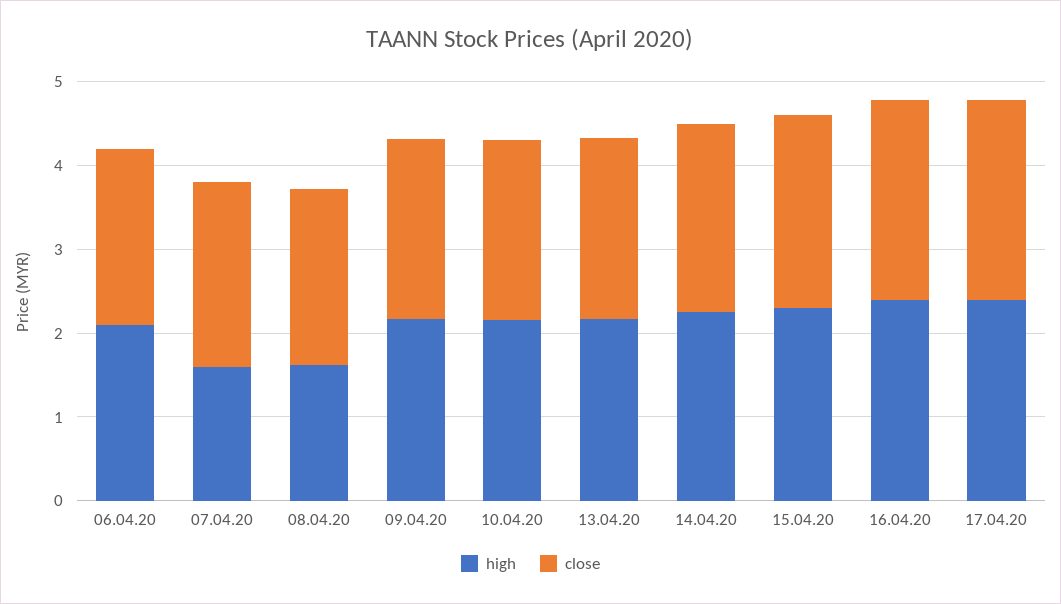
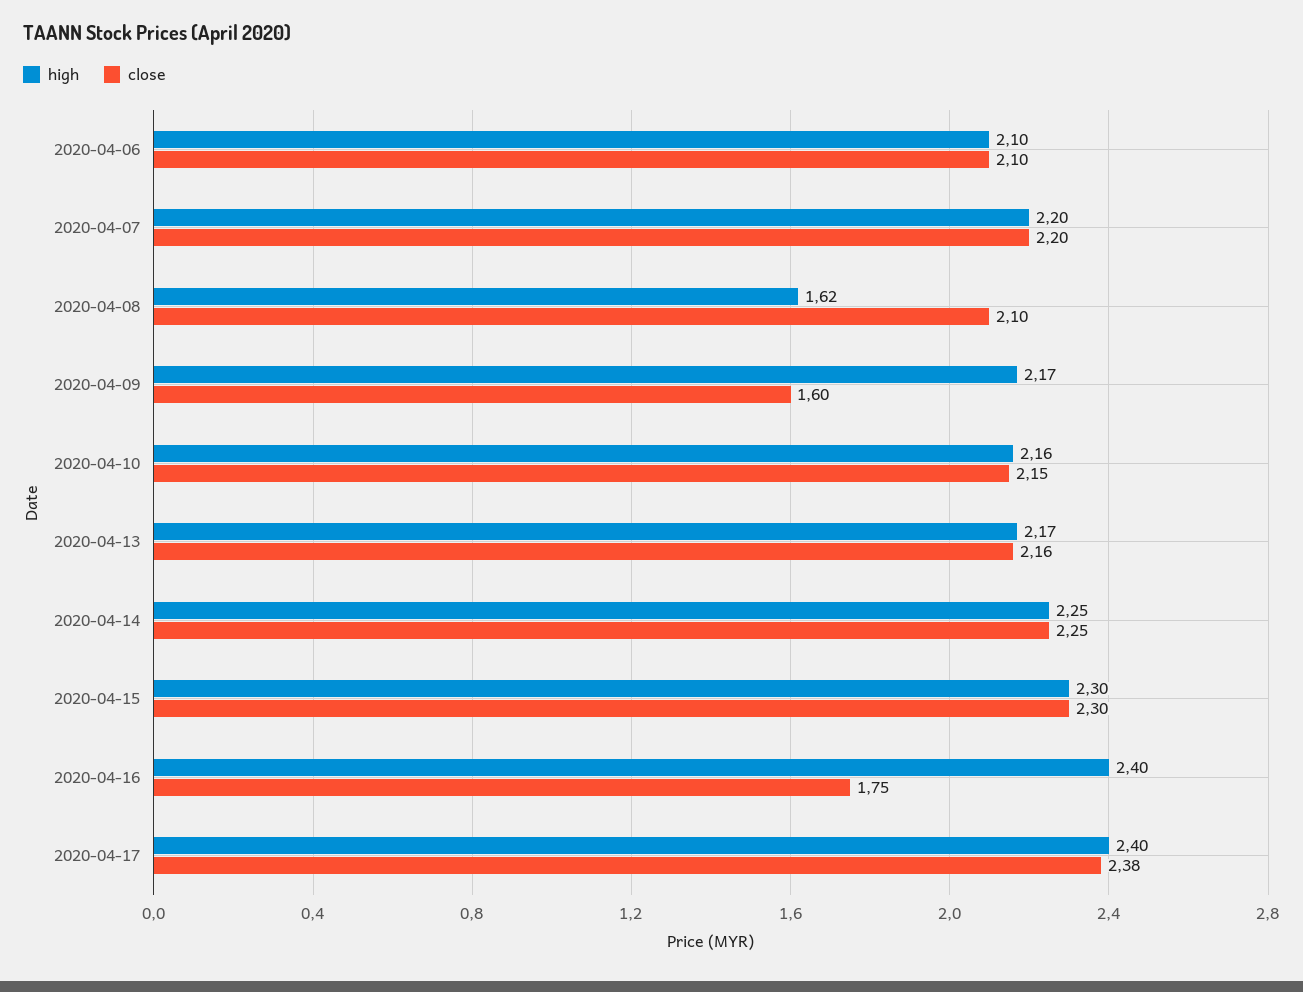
high, 07.04.20: 1.6 -> 2.2
close, 09.04.20: 2.2 -> 1.6
close, 16.04.20: 2.4 -> 1.75

